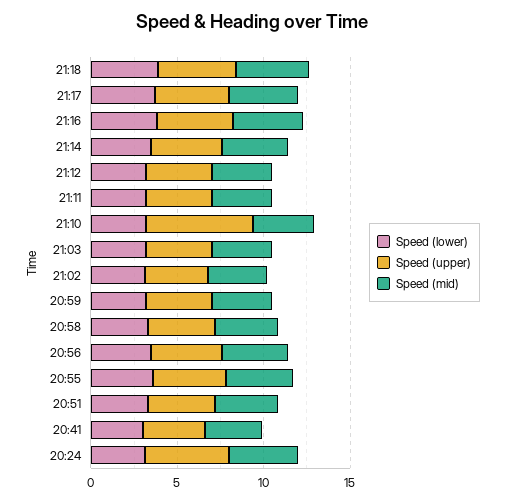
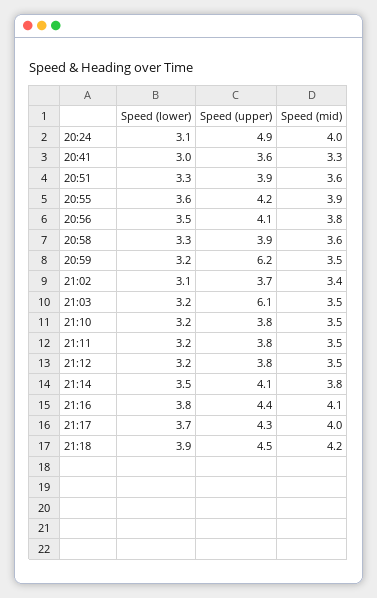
Speed (upper), 21:10: 6 -> 3.8
Speed (upper), 21:03: 4 -> 6.1
Speed (upper), 20:59: 4 -> 6.2

